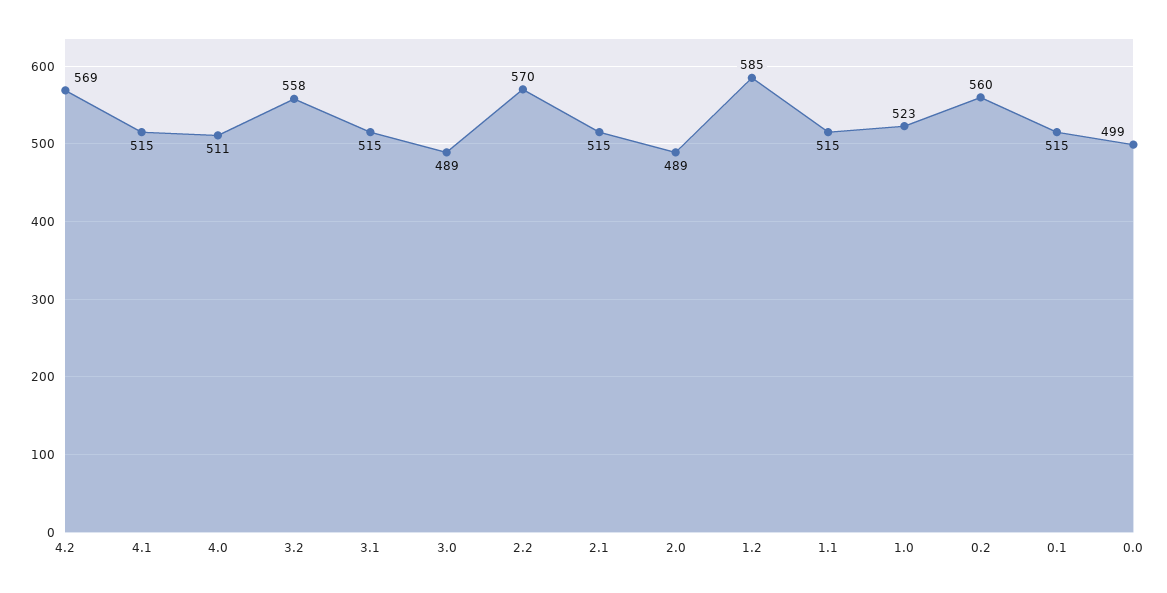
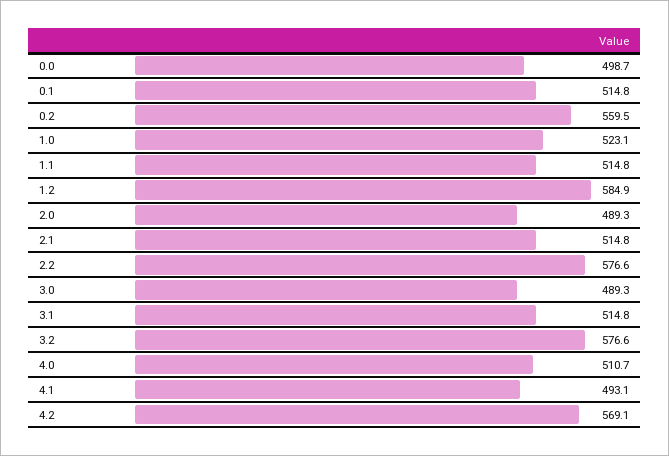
4.1: 515 -> 493.1
3.2: 558 -> 576.6
2.2: 570 -> 576.6

